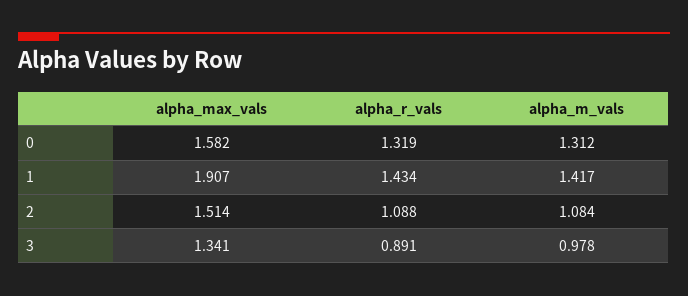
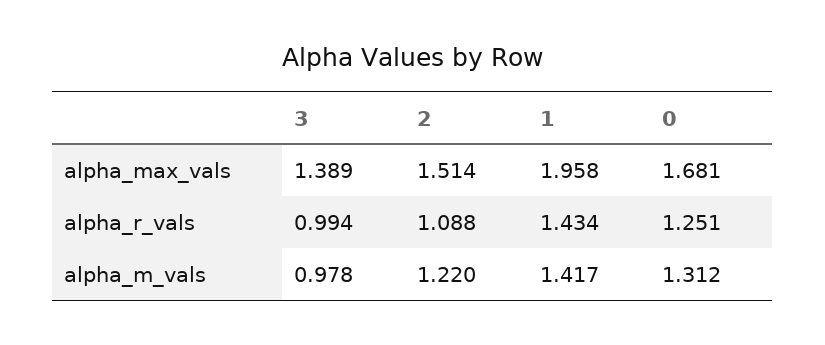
alpha_max_vals, 0: 1.582 -> 1.681
alpha_r_vals, 0: 1.319 -> 1.251
alpha_max_vals, 1: 1.907 -> 1.958
alpha_m_vals, 2: 1.084 -> 1.22
alpha_max_vals, 3: 1.341 -> 1.389
alpha_r_vals, 3: 0.891 -> 0.994

